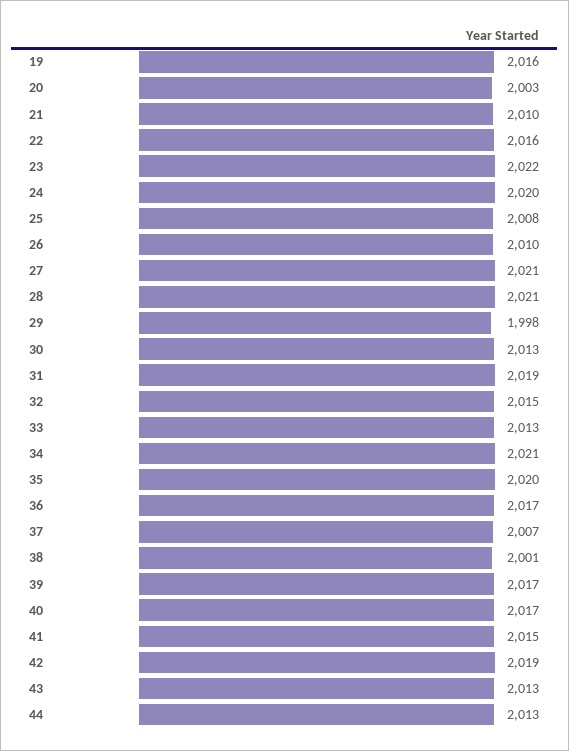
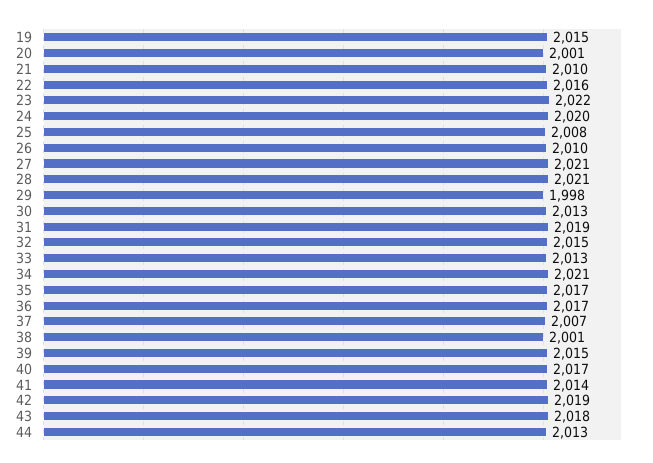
19: 2016 -> 2015
20: 2003 -> 2001
35: 2020 -> 2017
39: 2017 -> 2015
41: 2015 -> 2014
43: 2013 -> 2018

